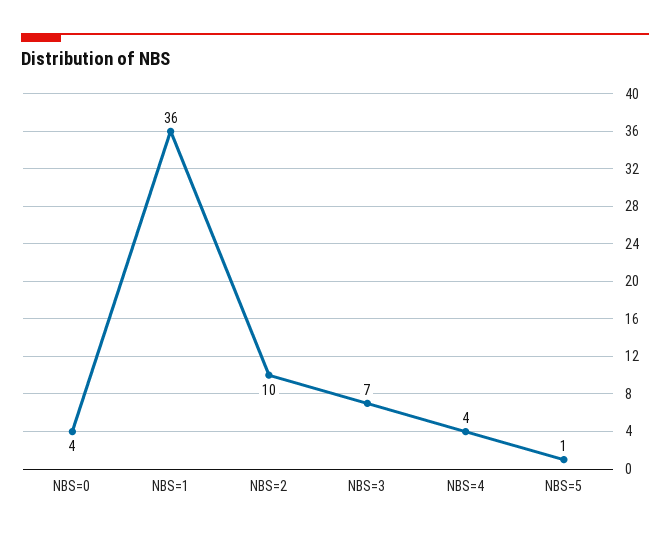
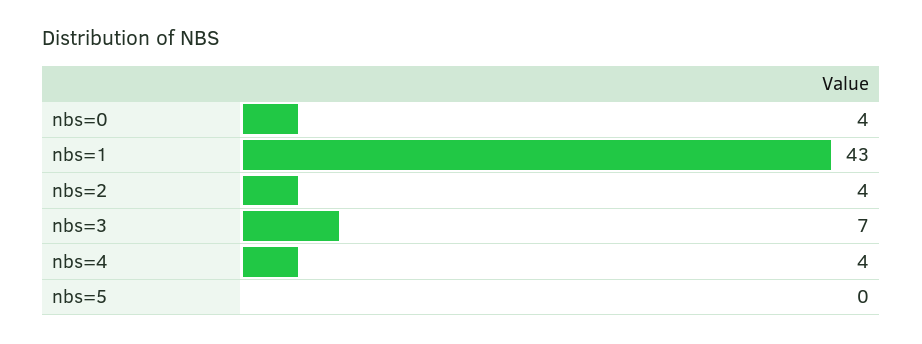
NBS=1: 36 -> 43
NBS=2: 10 -> 4
NBS=5: 1 -> 0

